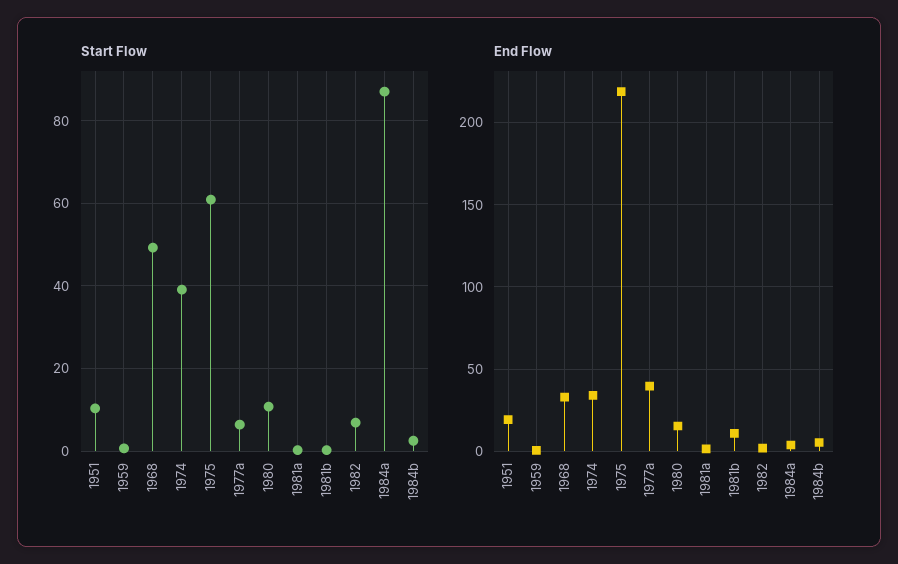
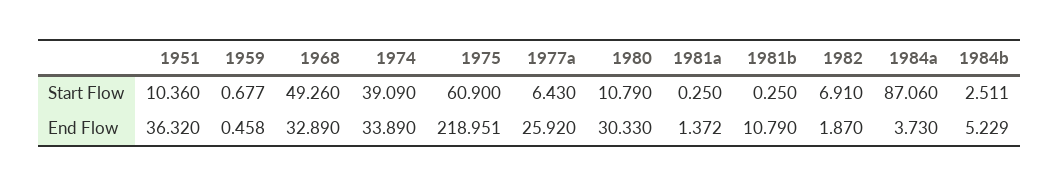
End Flow, 1951: 20 -> 36.32
End Flow, 1977a: 40 -> 25.92
End Flow, 1980: 15 -> 30.33

